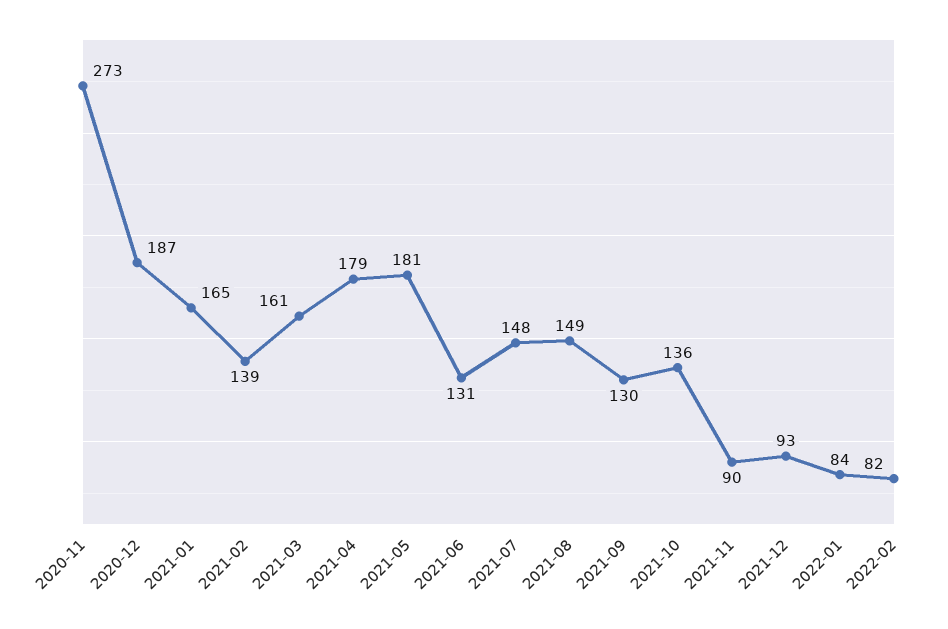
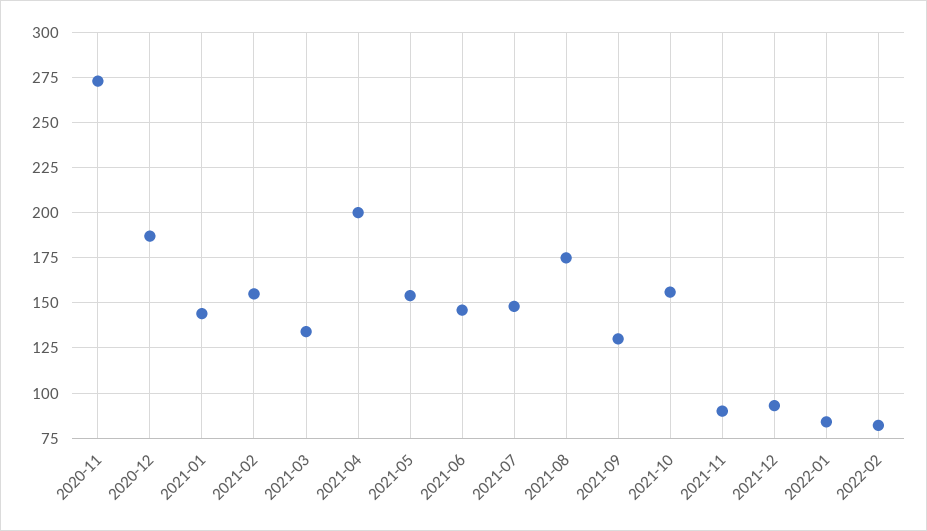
2021-01: 165 -> 145
2021-02: 139 -> 155
2021-03: 161 -> 135
2021-04: 179 -> 200
2021-05: 181 -> 155
2021-06: 131 -> 145
2021-08: 149 -> 175
2021-10: 136 -> 155

